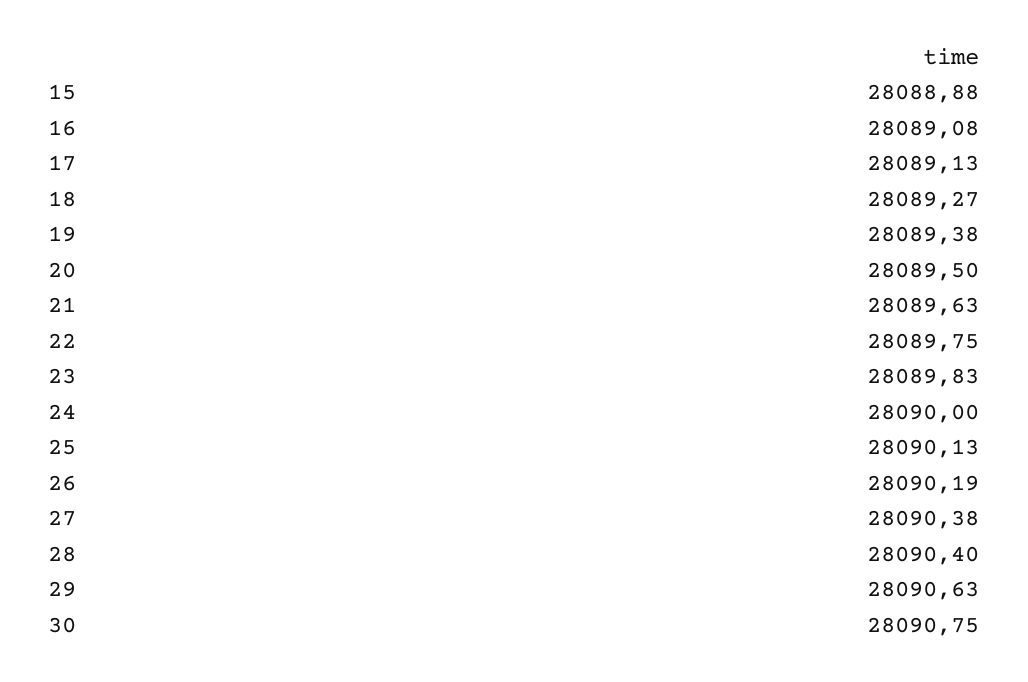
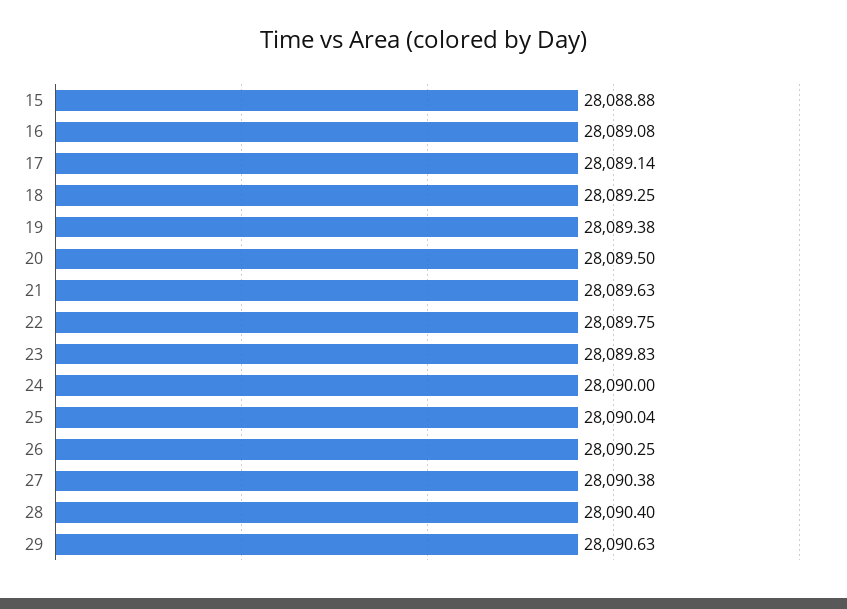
17: 28089.13 -> 28089.14
18: 28089.27 -> 28089.25
25: 28090.13 -> 28090.04
26: 28090.19 -> 28090.25
30: 28090.75 -> none

